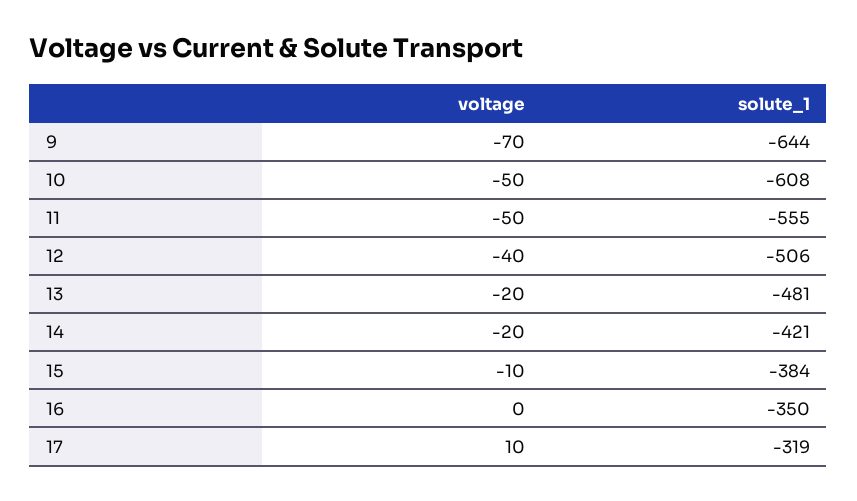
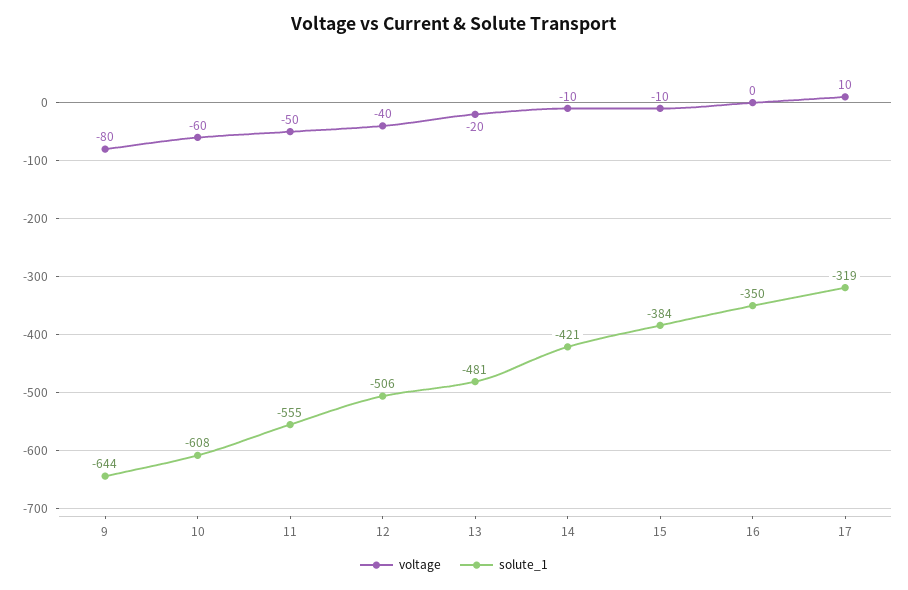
voltage, 9: -70 -> -80
voltage, 10: -50 -> -60
voltage, 14: -20 -> -10

